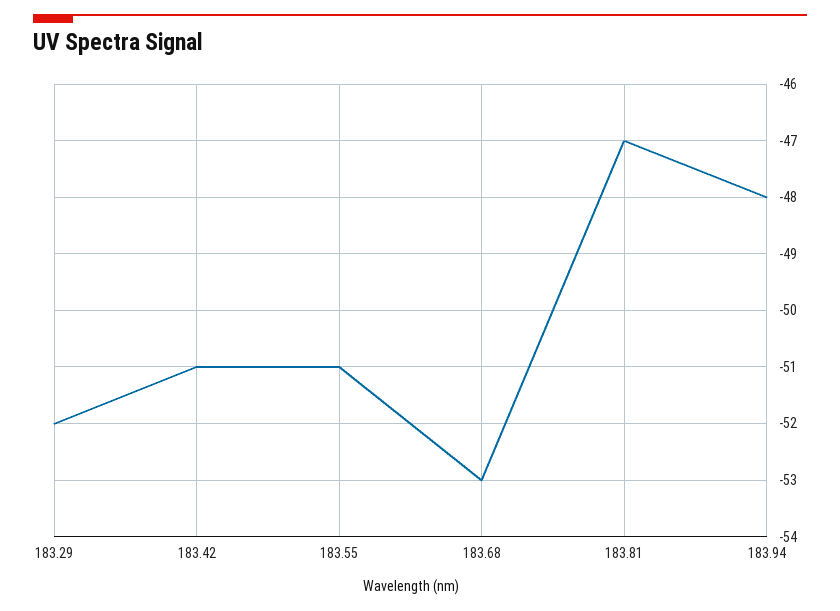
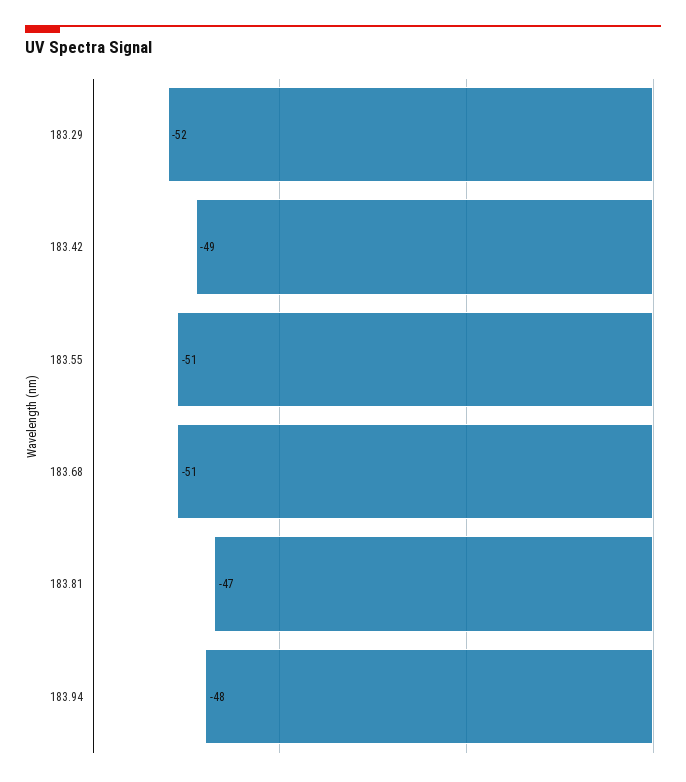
183.42: -51 -> -49
183.68: -53 -> -51

